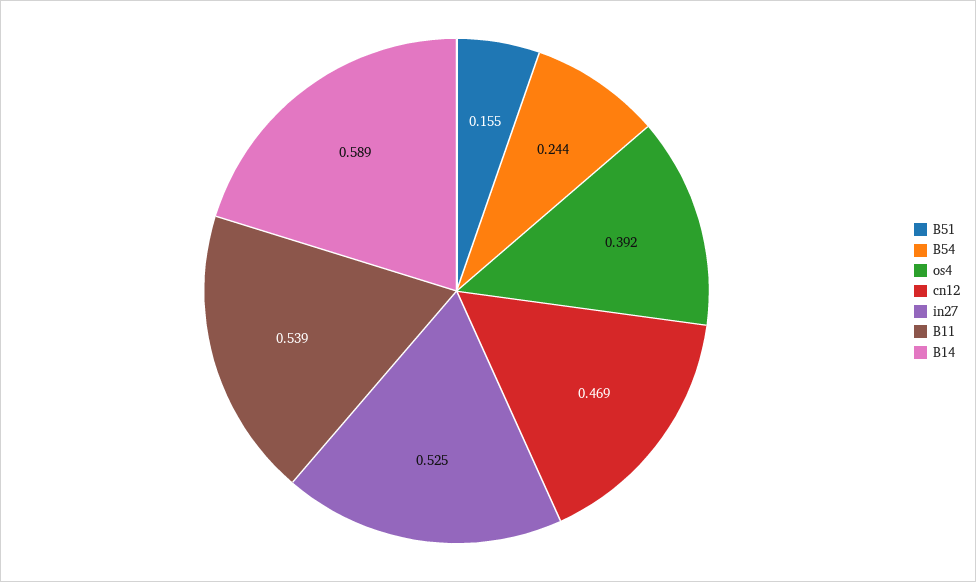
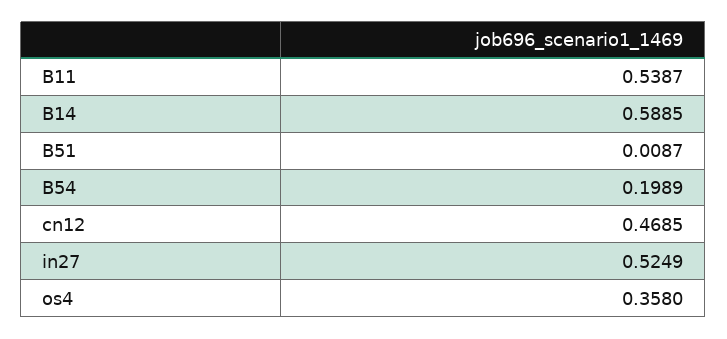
B51: 0.155 -> 0.0087
B54: 0.244 -> 0.1989
os4: 0.392 -> 0.358

